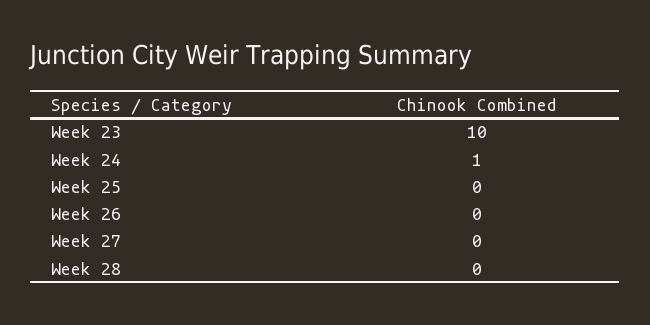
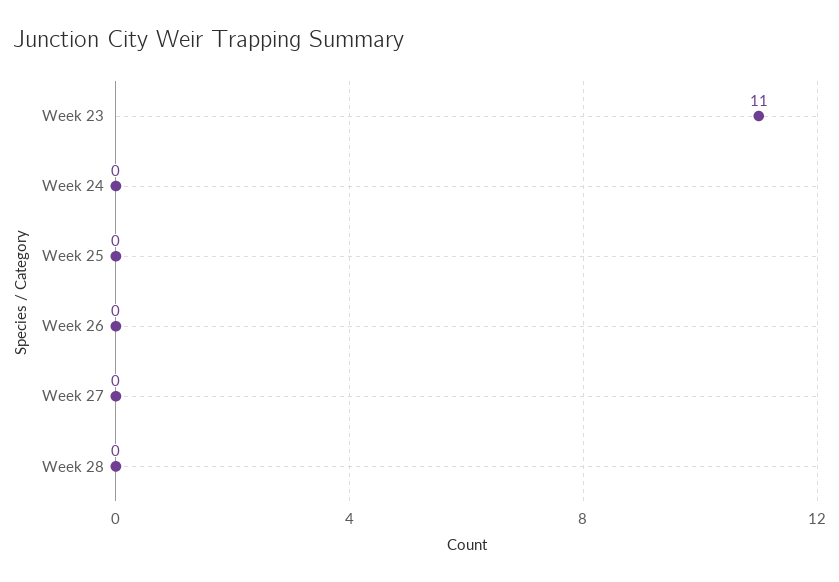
Week 23: 10 -> 11
Week 24: 1 -> 0

